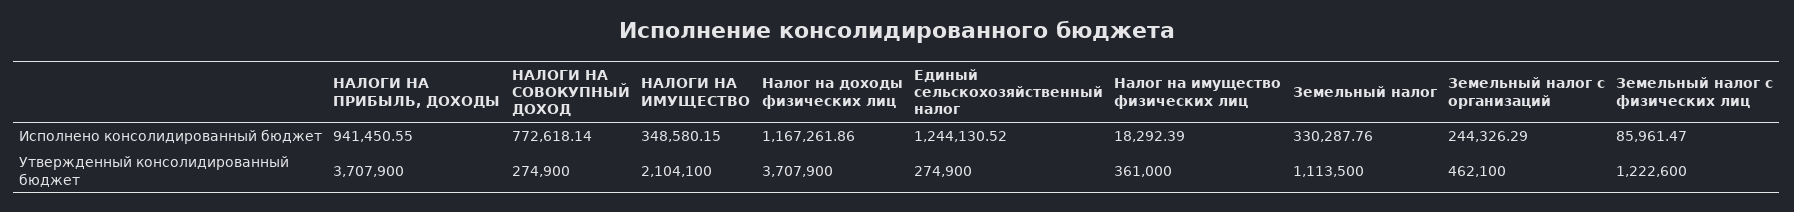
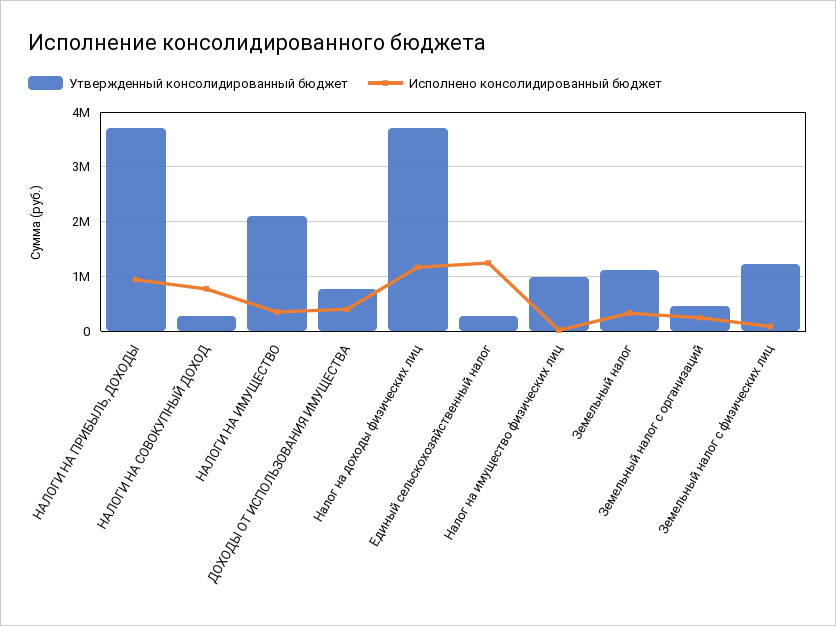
Утвержденный консолидированный бюджет, Налог на имущество физических лиц: 361000 -> 1000000
Утвержденный консолидированный бюджет, ДОХОДЫ ОТ ИСПОЛЬЗОВАНИЯ ИМУЩЕСТВА: none -> 800000
Исполнено консолидированный бюджет, ДОХОДЫ ОТ ИСПОЛЬЗОВАНИЯ ИМУЩЕСТВА: none -> 400000

